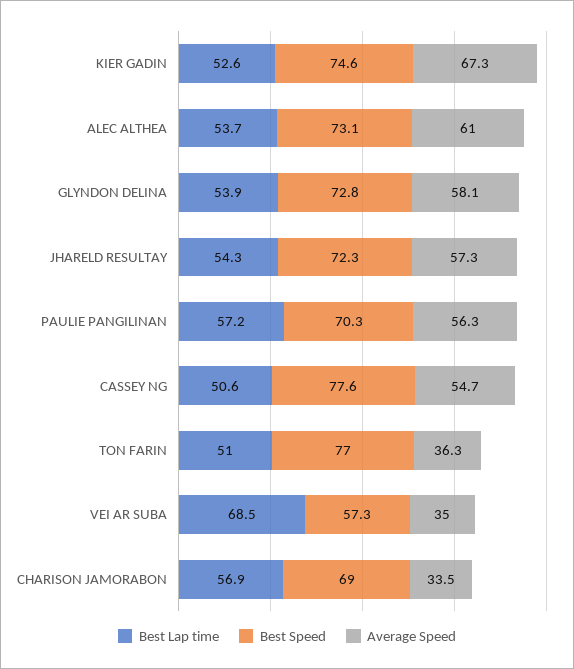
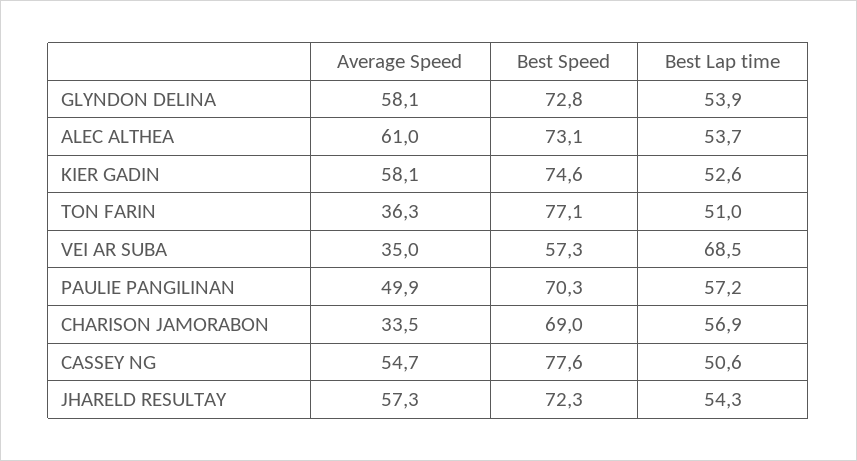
Average Speed, KIER GADIN: 67.3 -> 58.1
Average Speed, PAULIE PANGILINAN: 56.3 -> 49.9
Best Speed, TON FARIN: 77 -> 77.1

